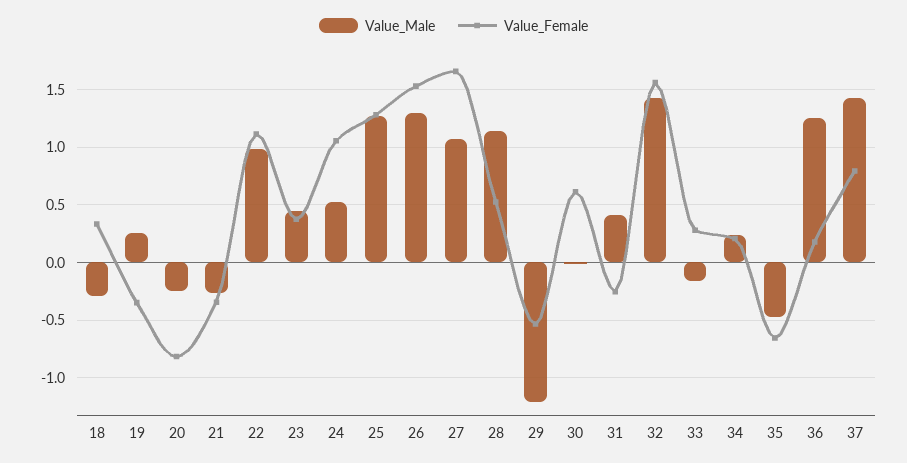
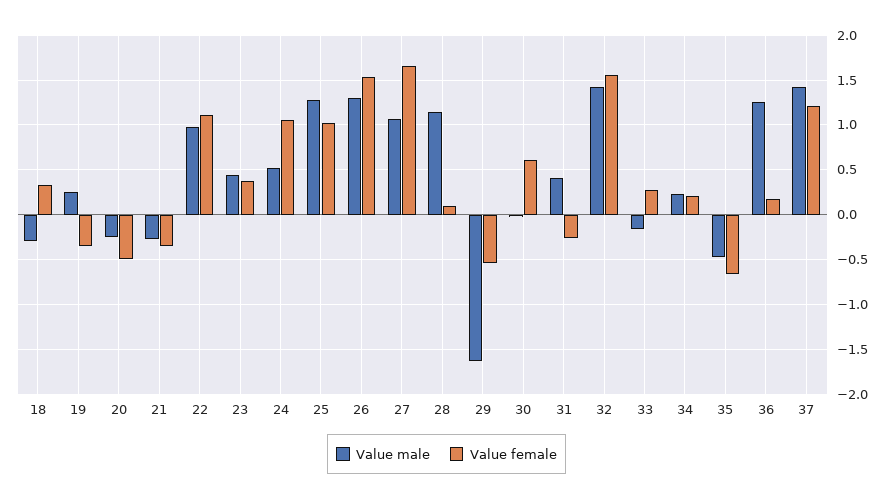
Value_Female, 20: -0.8 -> -0.5
Value_Female, 25: 1.3 -> 1
Value_Female, 28: 0.5 -> 0.1
Value_Male, 29: -1.2 -> -1.6
Value_Female, 37: 0.8 -> 1.2

